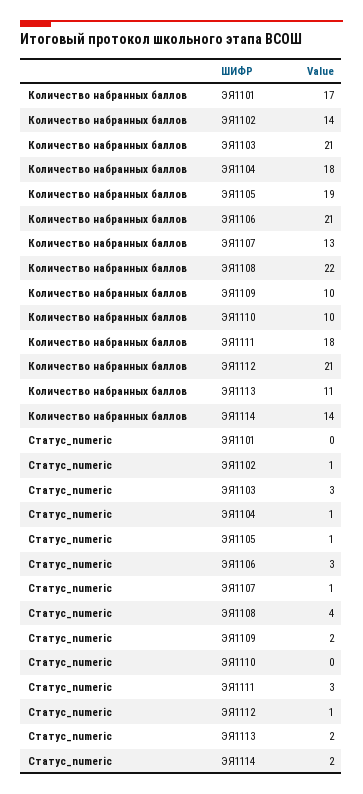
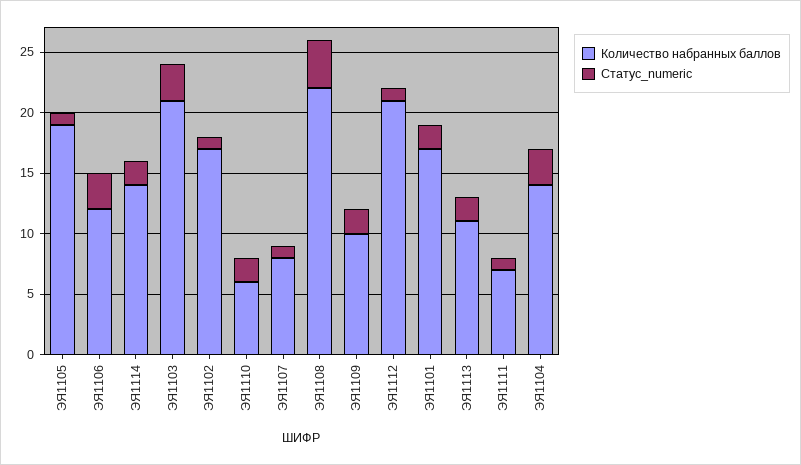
Количество набранных баллов, ЭЯ1102: 14 -> 17
Количество набранных баллов, ЭЯ1104: 18 -> 14
Количество набранных баллов, ЭЯ1106: 21 -> 12
Количество набранных баллов, ЭЯ1107: 13 -> 8
Количество набранных баллов, ЭЯ1110: 10 -> 6
Количество набранных баллов, ЭЯ1111: 18 -> 7
Статус_numeric, ЭЯ1101: 0 -> 2
Статус_numeric, ЭЯ1104: 1 -> 3
Статус_numeric, ЭЯ1110: 0 -> 2
Статус_numeric, ЭЯ1111: 3 -> 1

